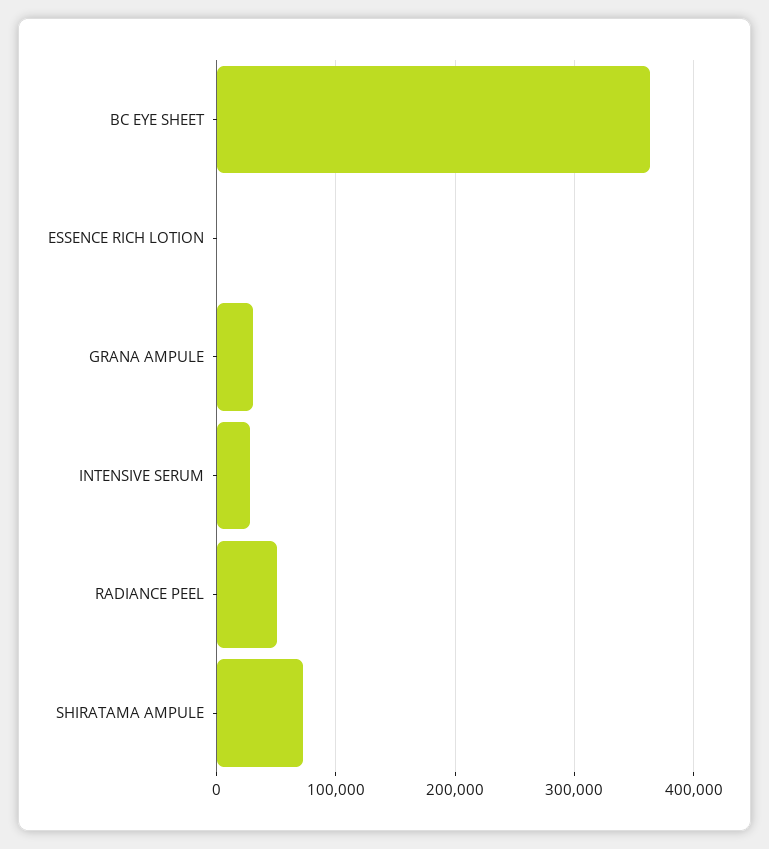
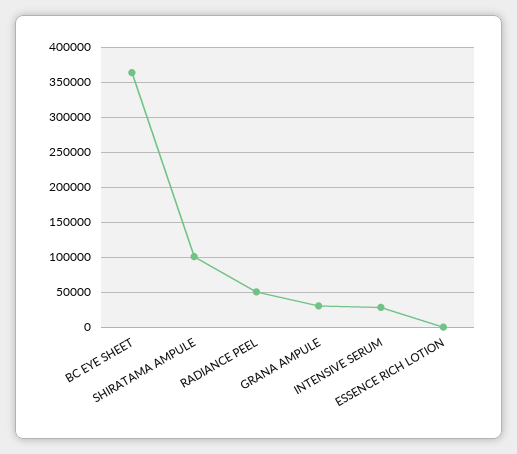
SHIRATAMA AMPULE: 70000 -> 100000

